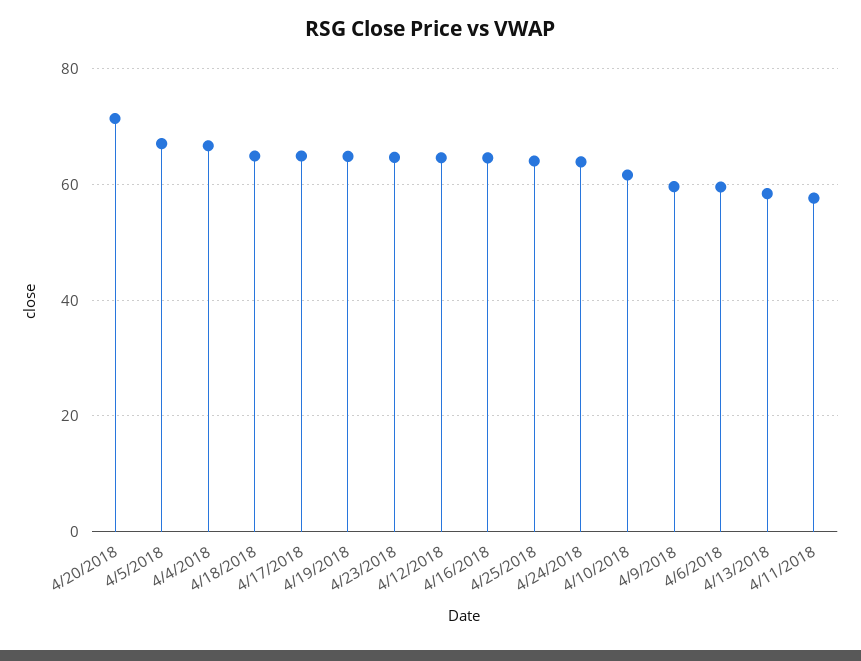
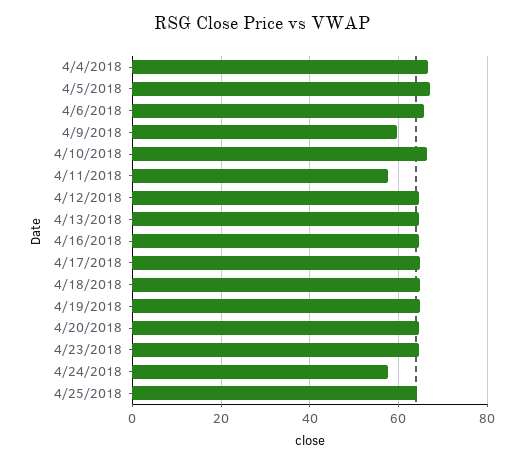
4/20/2018: 72 -> 64
4/24/2018: 64 -> 58
4/10/2018: 62 -> 66
4/6/2018: 60 -> 66
4/13/2018: 58 -> 64

